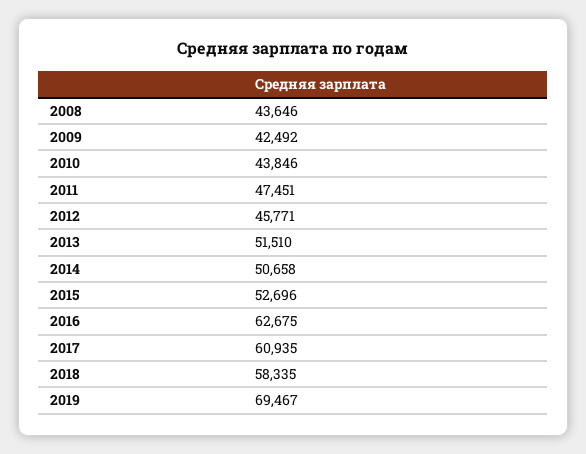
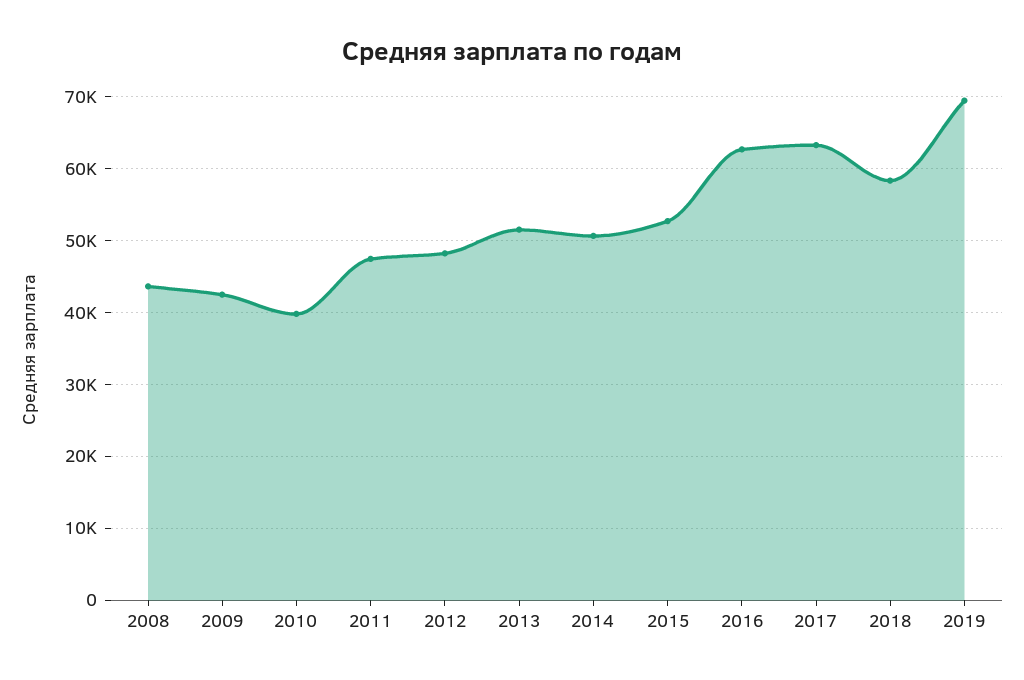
2010: 43846 -> 40000
2012: 45771 -> 48000
2017: 60935 -> 63000

